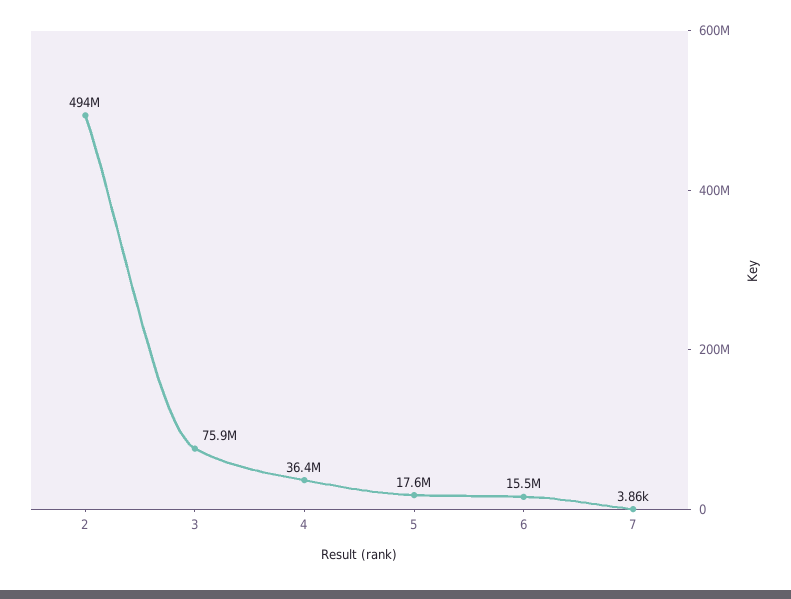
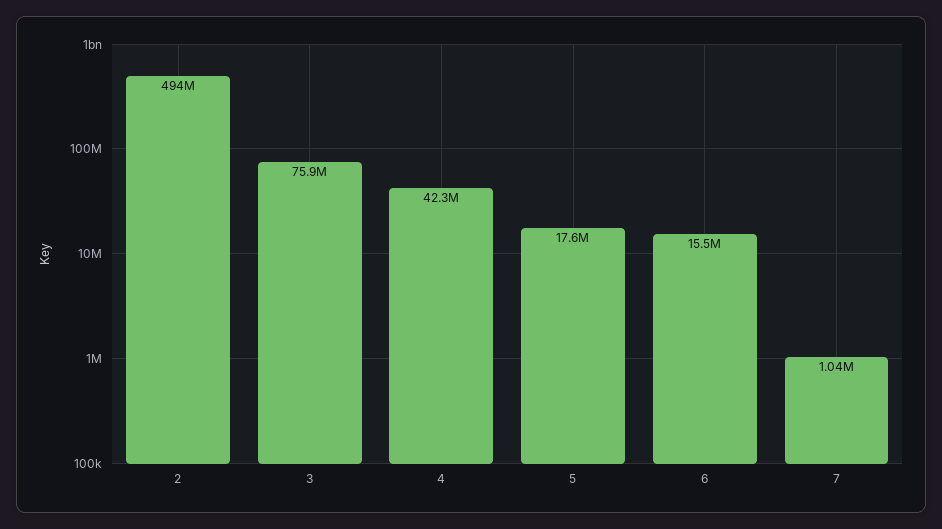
4: 36400000 -> 42300000
7: 3860 -> 1040000

